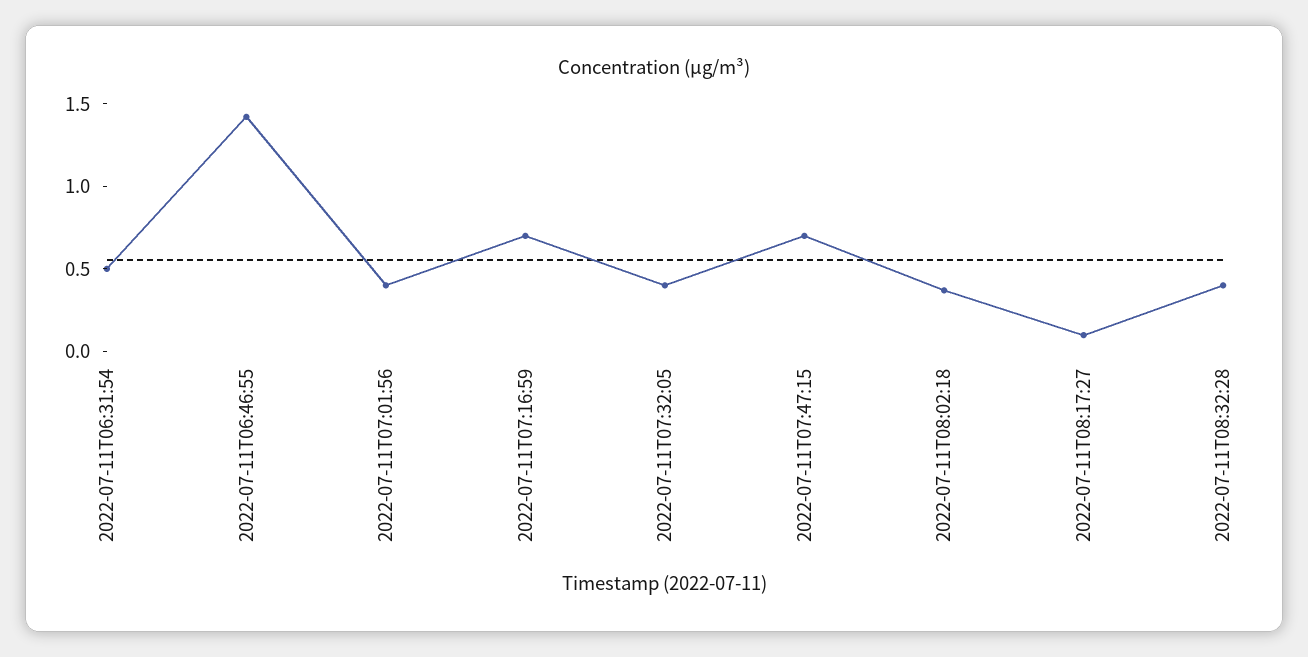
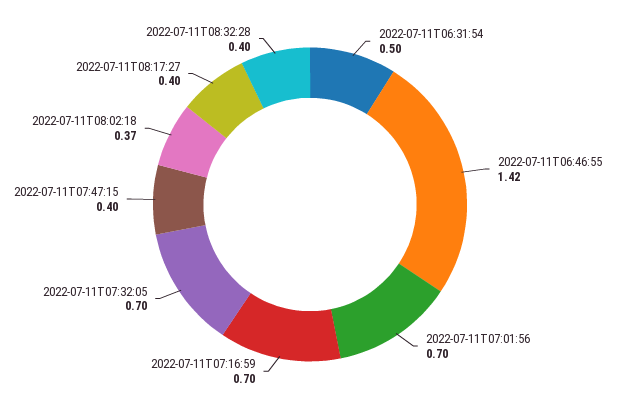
2022-07-11T07:01:56: 0.4 -> 0.7
2022-07-11T07:32:05: 0.4 -> 0.7
2022-07-11T07:47:15: 0.7 -> 0.4
2022-07-11T08:17:27: 0.1 -> 0.4

